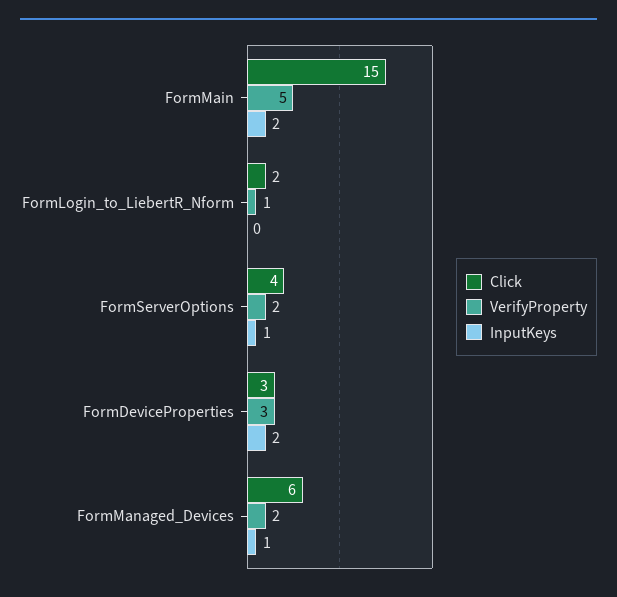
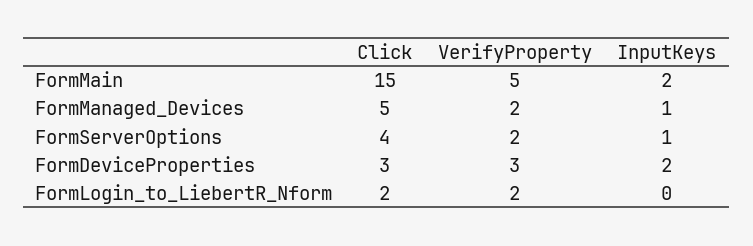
VerifyProperty, FormLogin_to_LiebertR_Nform: 1 -> 2
Click, FormManaged_Devices: 6 -> 5

